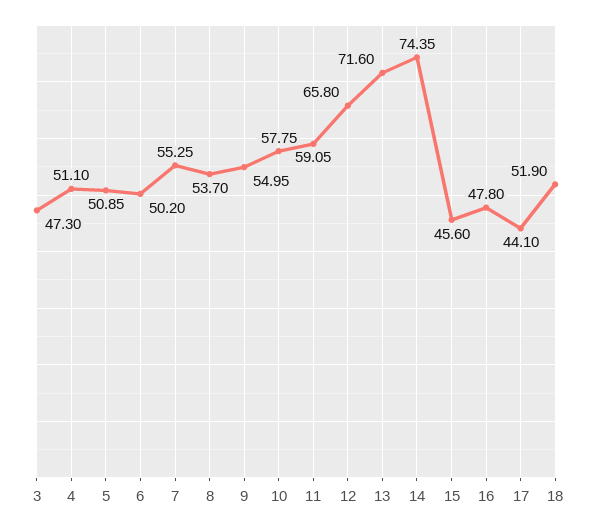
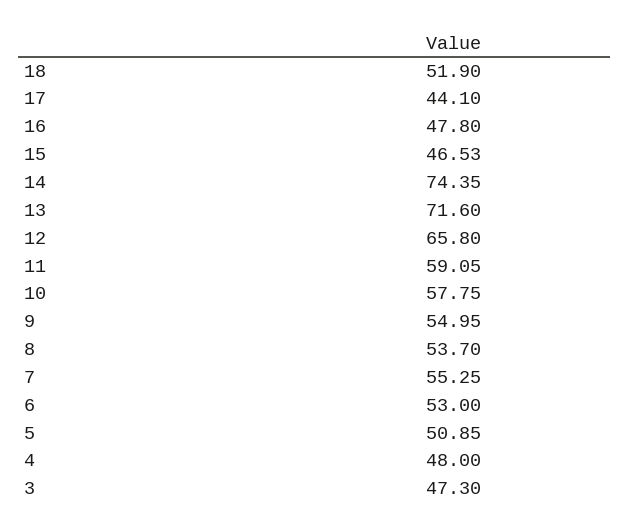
4: 51.1 -> 48
6: 50.2 -> 53
15: 45.6 -> 46.53

